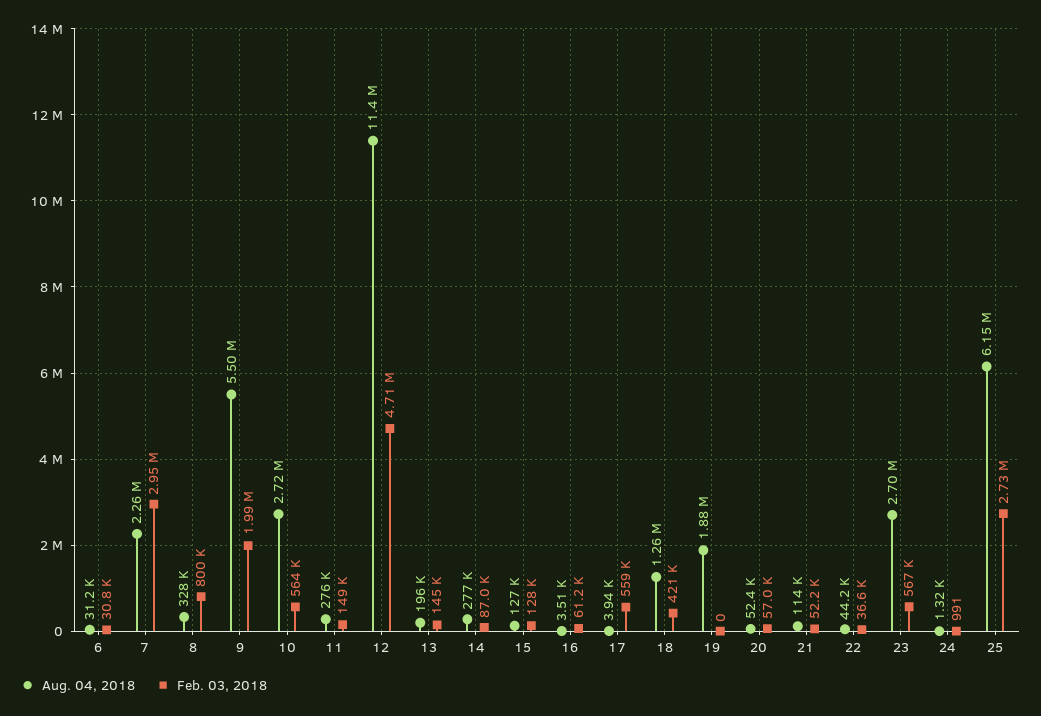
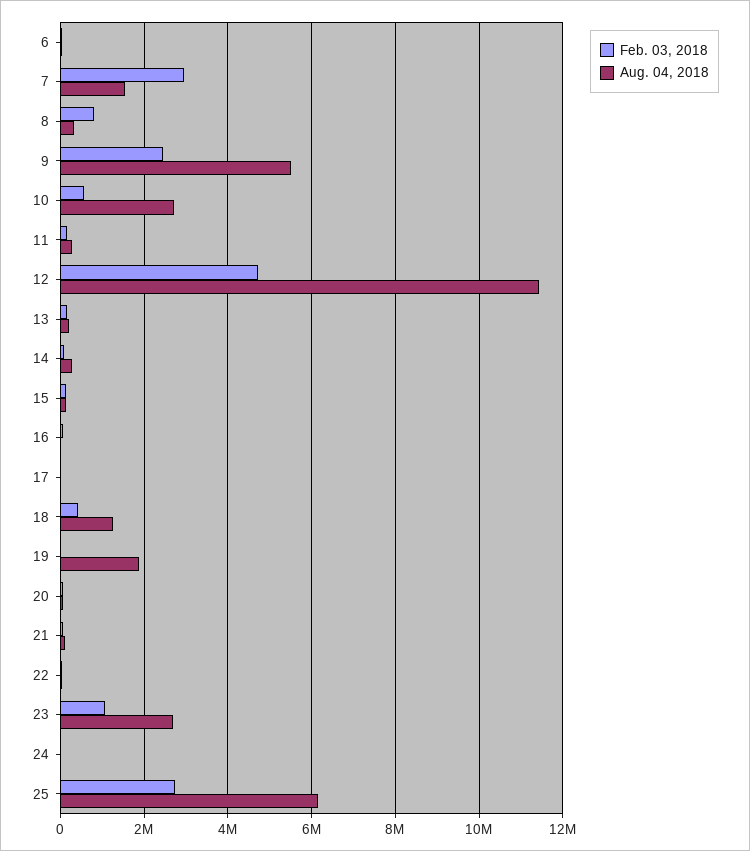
Aug. 04, 2018, 7: 2260000 -> 1600000
Feb. 03, 2018, 9: 1990000 -> 2400000
Feb. 03, 2018, 17: 559000 -> 0
Feb. 03, 2018, 23: 567000 -> 1000000

